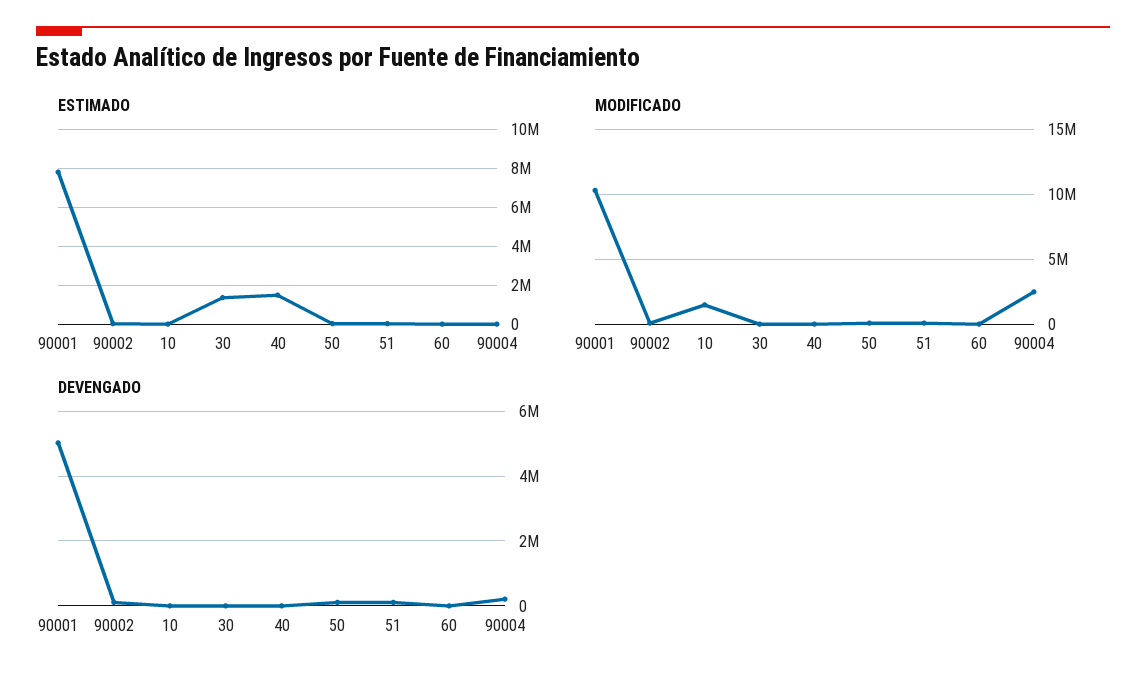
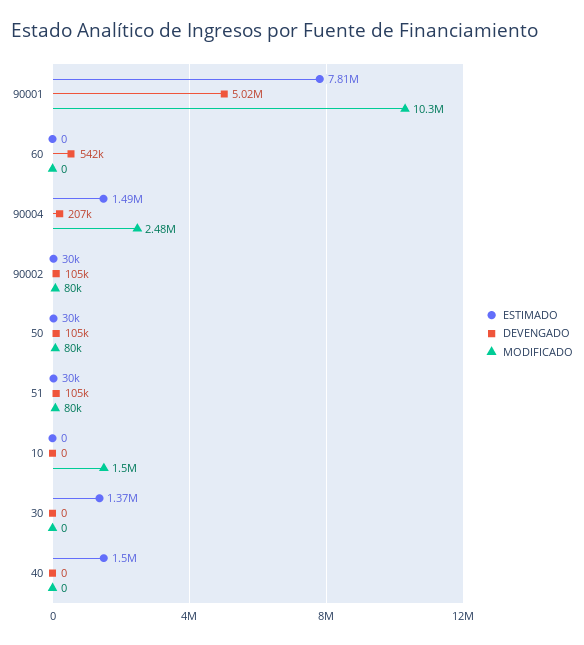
ESTIMADO, 90004: 0 -> 1490000
DEVENGADO, 60: 0 -> 542000

